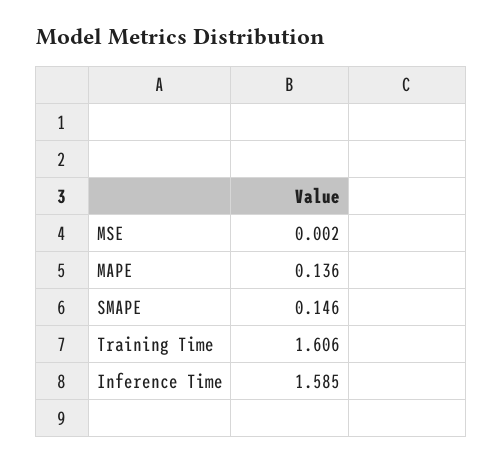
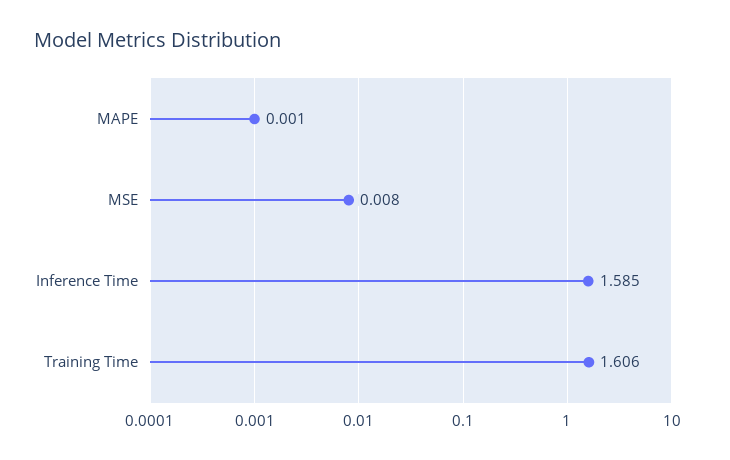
MSE: 0.002 -> 0.008
MAPE: 0.136 -> 0.001
SMAPE: 0.146 -> none

